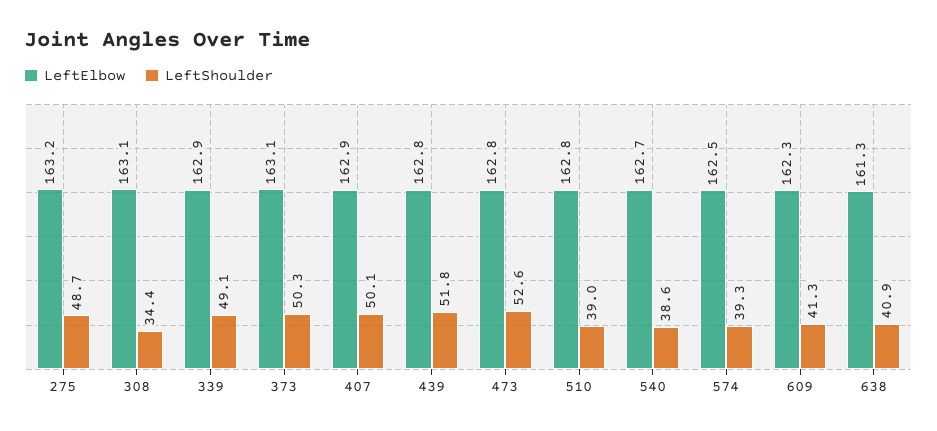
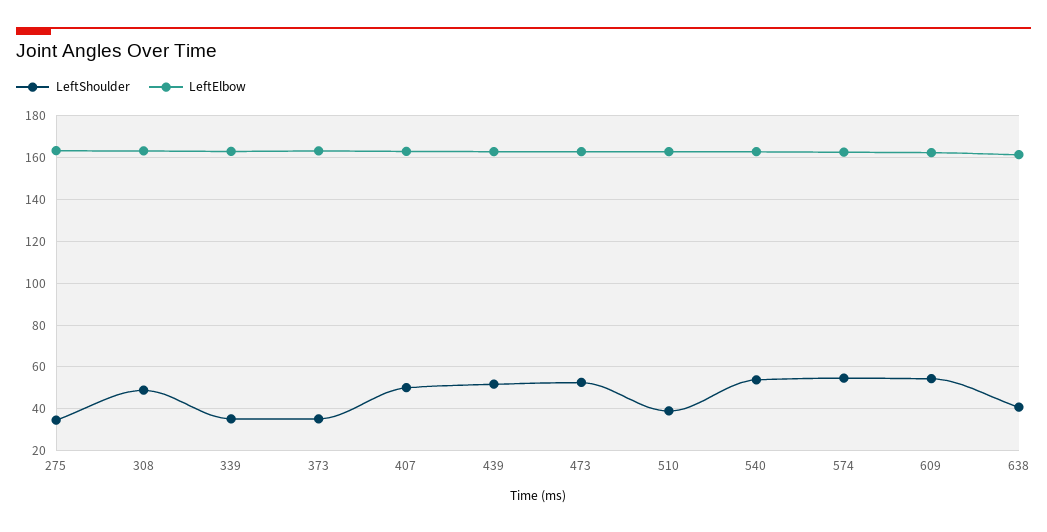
LeftShoulder, 275: 48.7 -> 35
LeftShoulder, 308: 34.4 -> 50
LeftShoulder, 339: 49.1 -> 35
LeftShoulder, 373: 50.3 -> 35
LeftShoulder, 540: 38.6 -> 55
LeftShoulder, 574: 39.3 -> 55
LeftShoulder, 609: 41.3 -> 55

